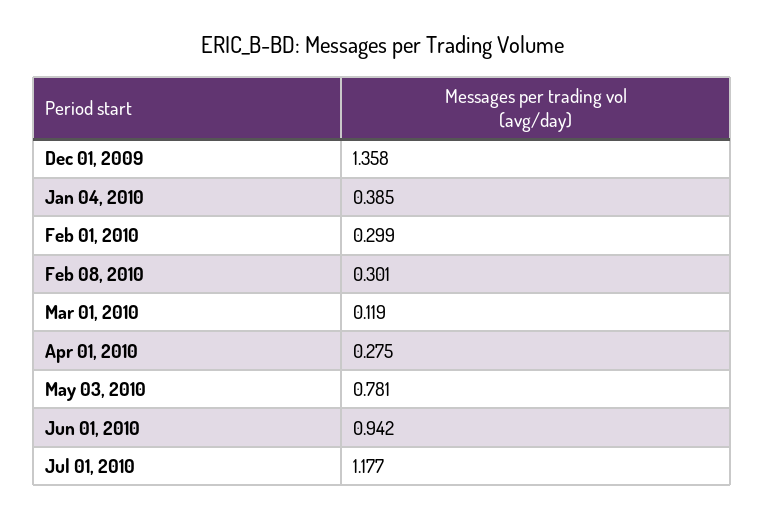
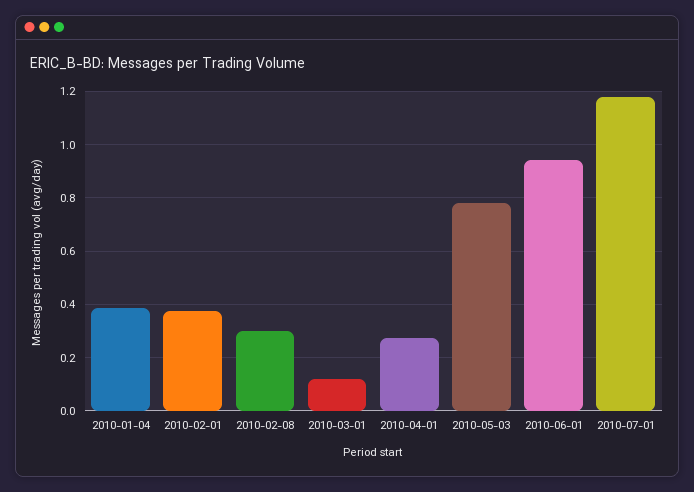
Dec 01, 2009: 1.358 -> none
Feb 01, 2010: 0.299 -> 0.375

